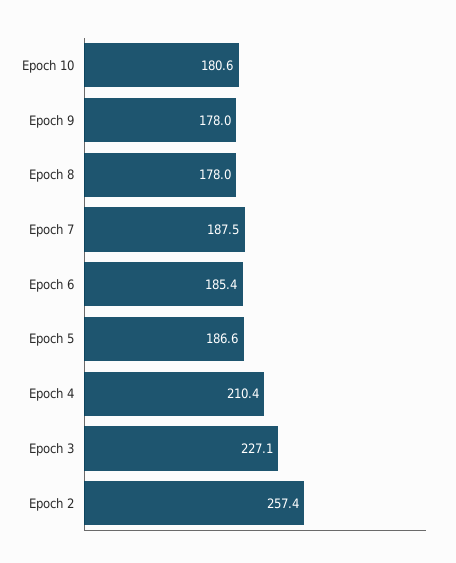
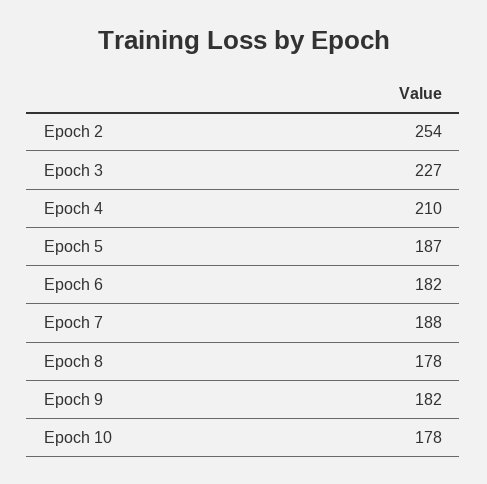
Epoch 10: 180.6 -> 178
Epoch 9: 178 -> 182
Epoch 6: 185.4 -> 182
Epoch 2: 257.4 -> 254

